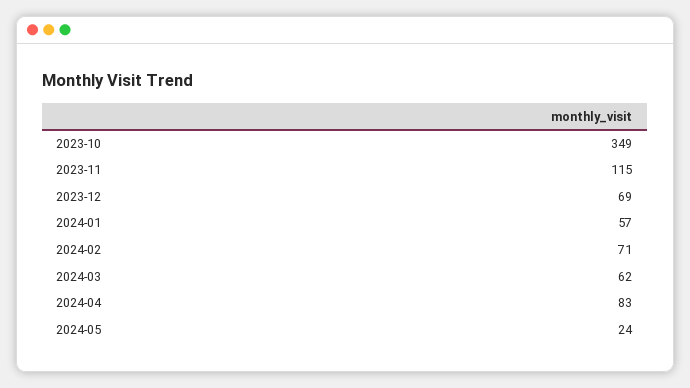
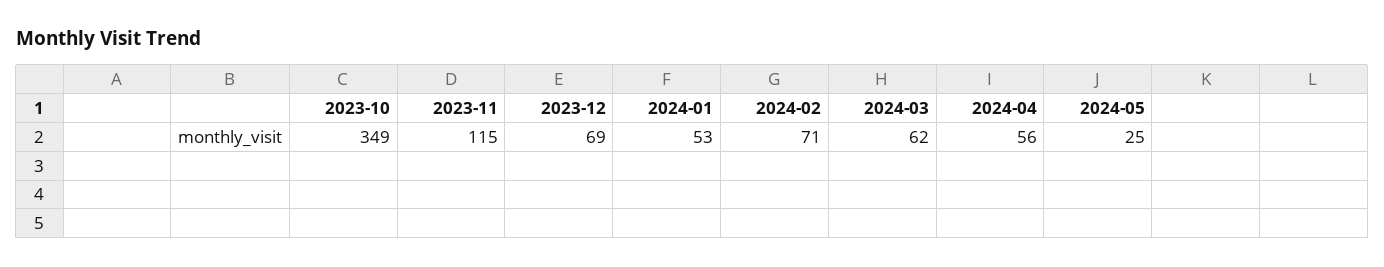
2024-01: 57 -> 53
2024-04: 83 -> 56
2024-05: 24 -> 25

